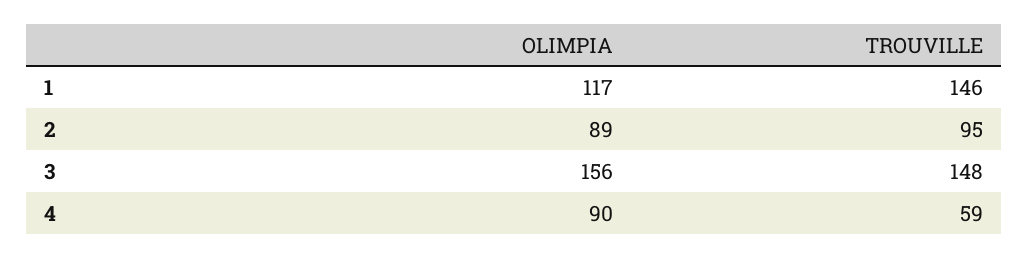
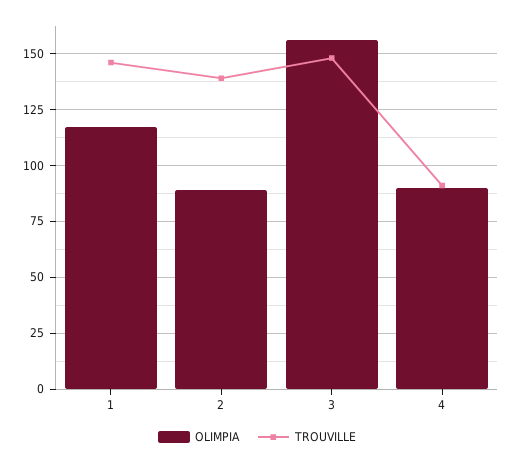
TROUVILLE, 2: 95 -> 140
TROUVILLE, 4: 59 -> 90

